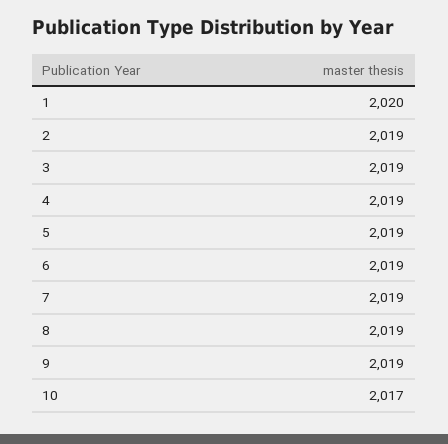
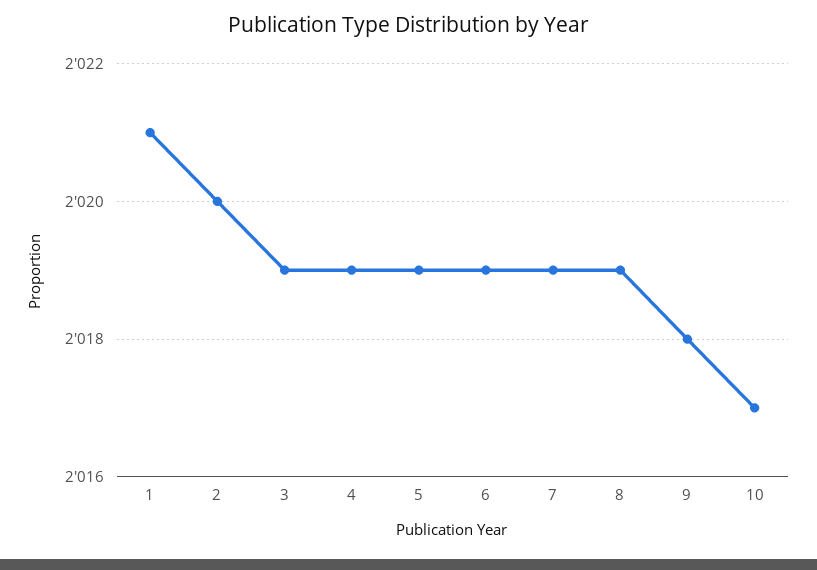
1: 2020 -> 2021
2: 2019 -> 2020
9: 2019 -> 2018

